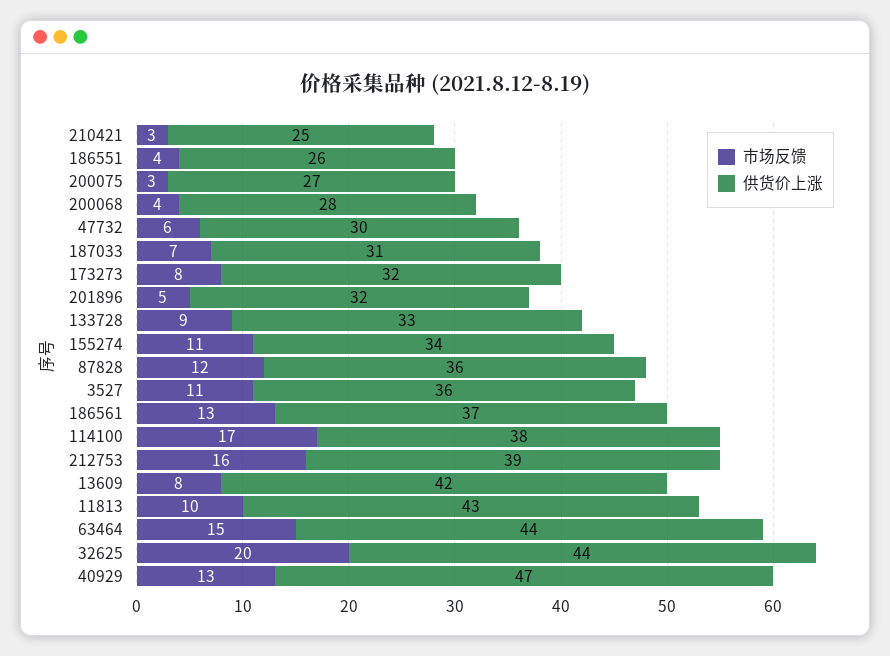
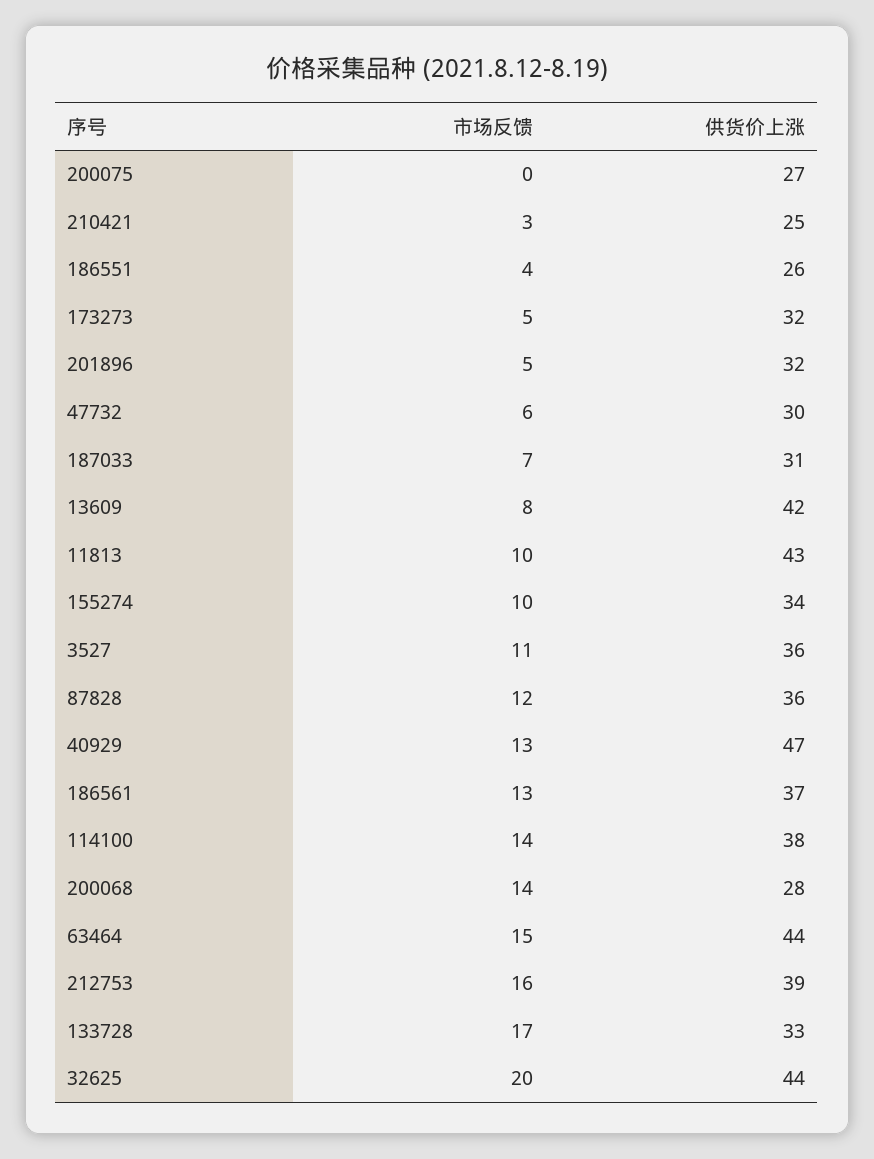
市场反馈, 200075: 3 -> 0
市场反馈, 200068: 4 -> 14
市场反馈, 173273: 8 -> 5
市场反馈, 133728: 9 -> 17
市场反馈, 155274: 11 -> 10
市场反馈, 114100: 17 -> 14

